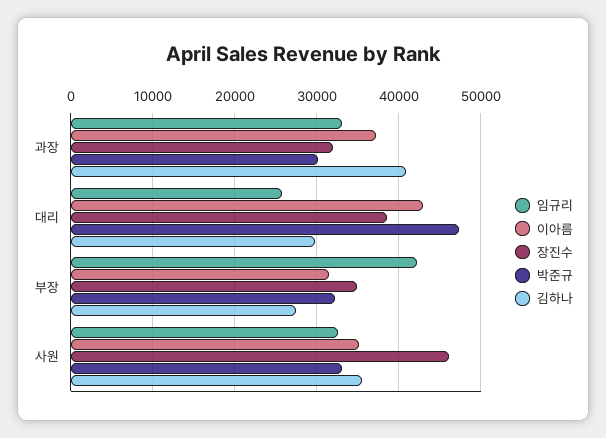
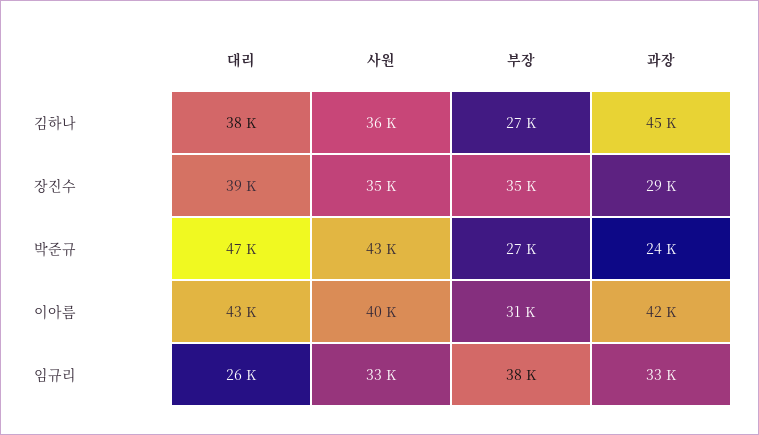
이아름, 과장: 37000 -> 42000
장진수, 과장: 32000 -> 29000
박준규, 과장: 30000 -> 24000
김하나, 과장: 41000 -> 45000
김하나, 대리: 30000 -> 38000
임규리, 부장: 42000 -> 38000
박준규, 부장: 32000 -> 27000
이아름, 사원: 35000 -> 40000
장진수, 사원: 46000 -> 35000
박준규, 사원: 33000 -> 43000

